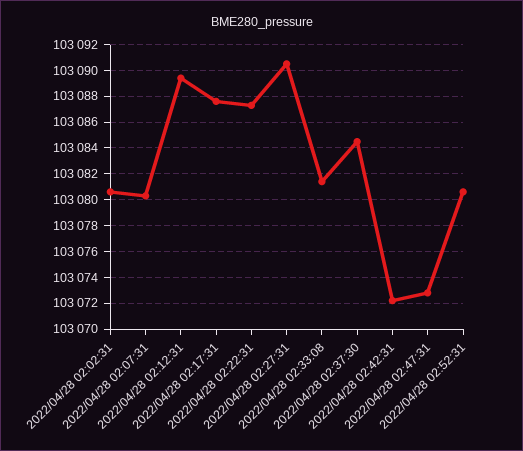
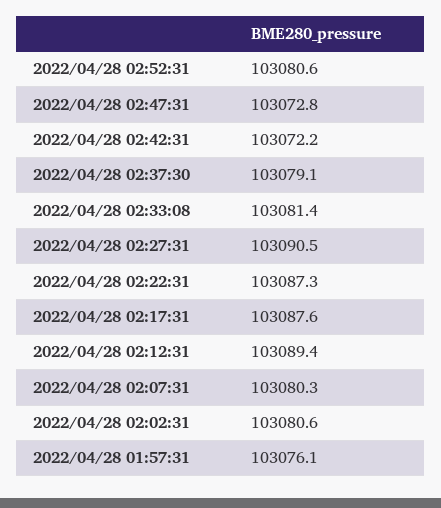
2022/04/28 02:37:30: 103084.5 -> 103079.1
2022/04/28 01:57:31: none -> 103076.1

